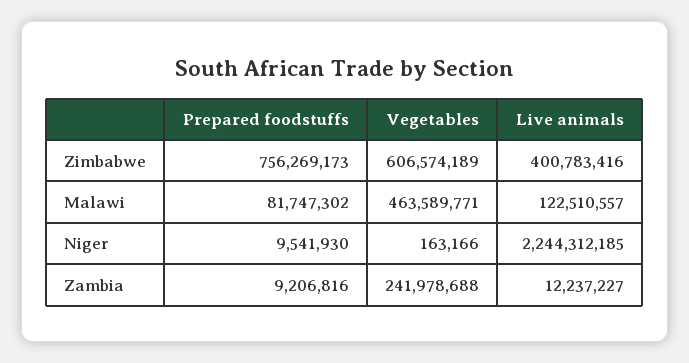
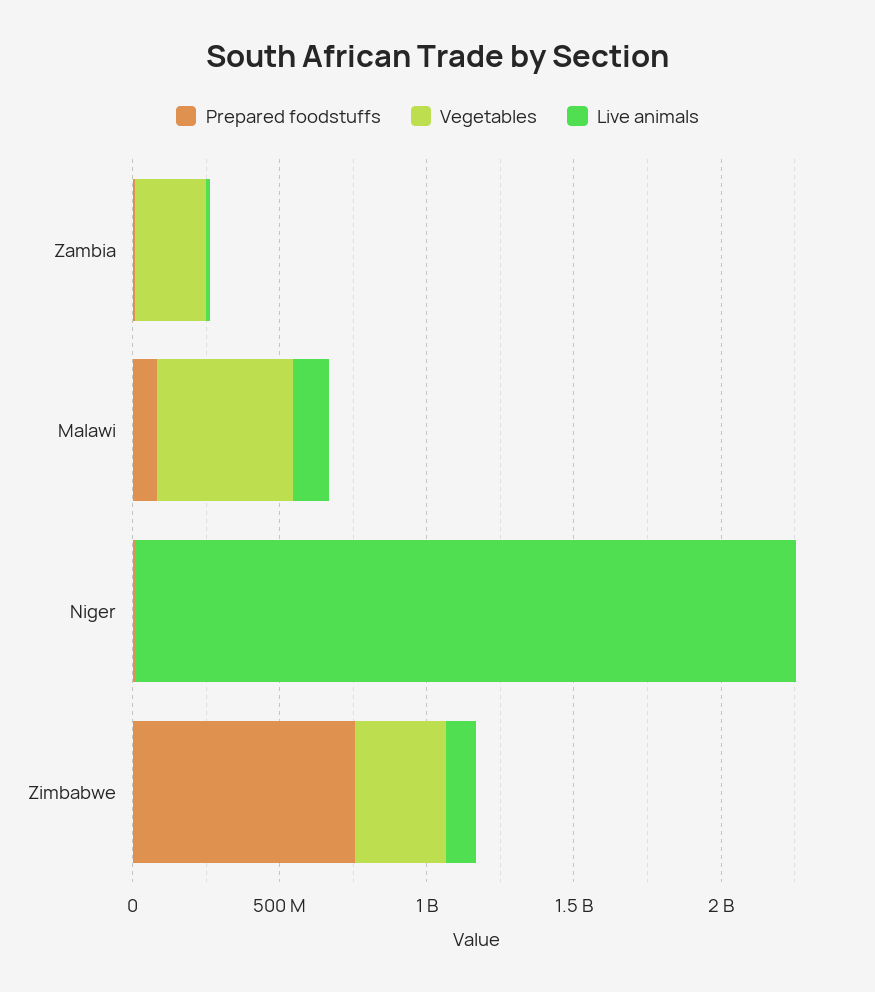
Vegetables, Zimbabwe: 606574189 -> 300000000
Live animals, Zimbabwe: 400783416 -> 100000000

